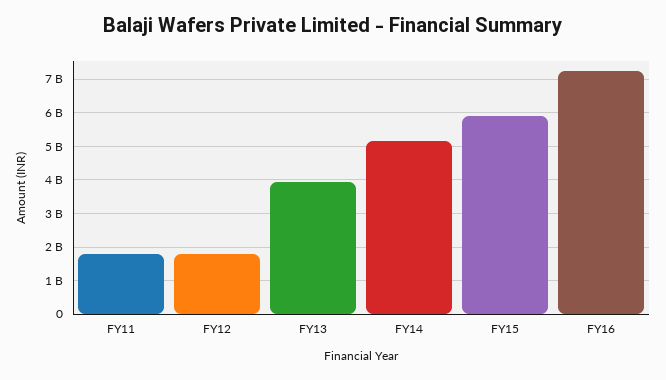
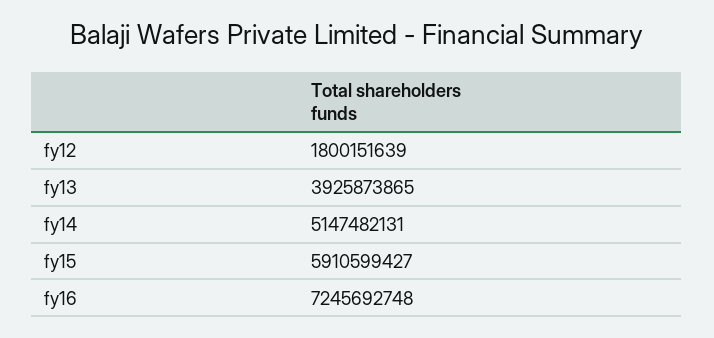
FY11: 1800000000 -> none

